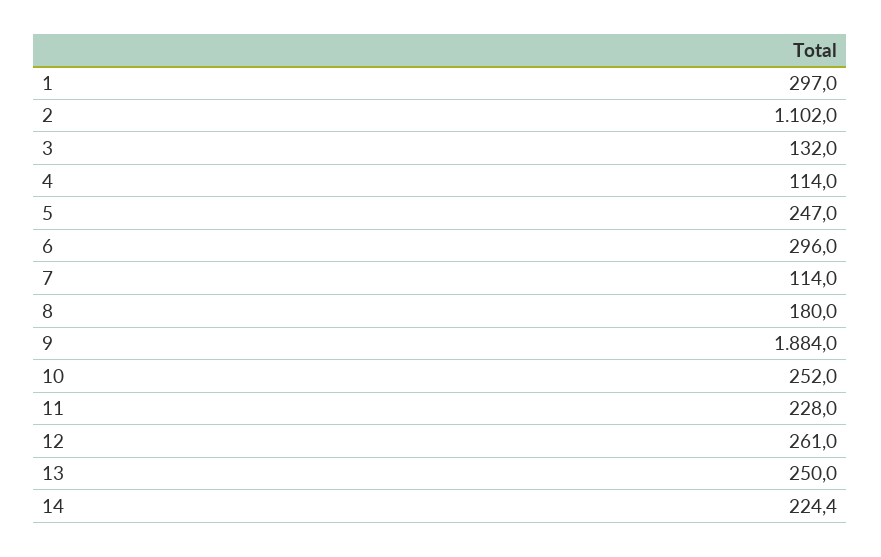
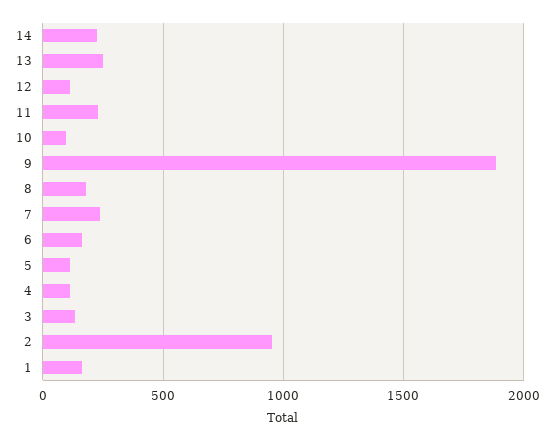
1: 297 -> 150
2: 1102 -> 950
5: 247 -> 100
6: 296 -> 150
7: 114 -> 250
10: 252 -> 100
12: 261 -> 100

